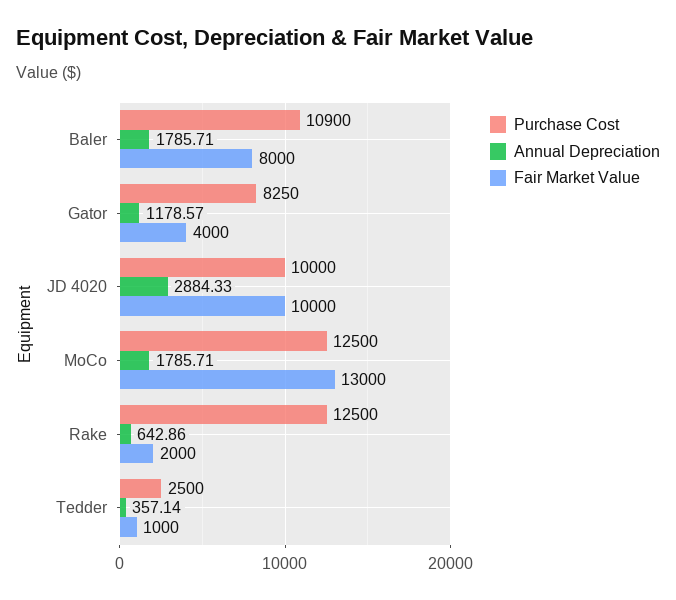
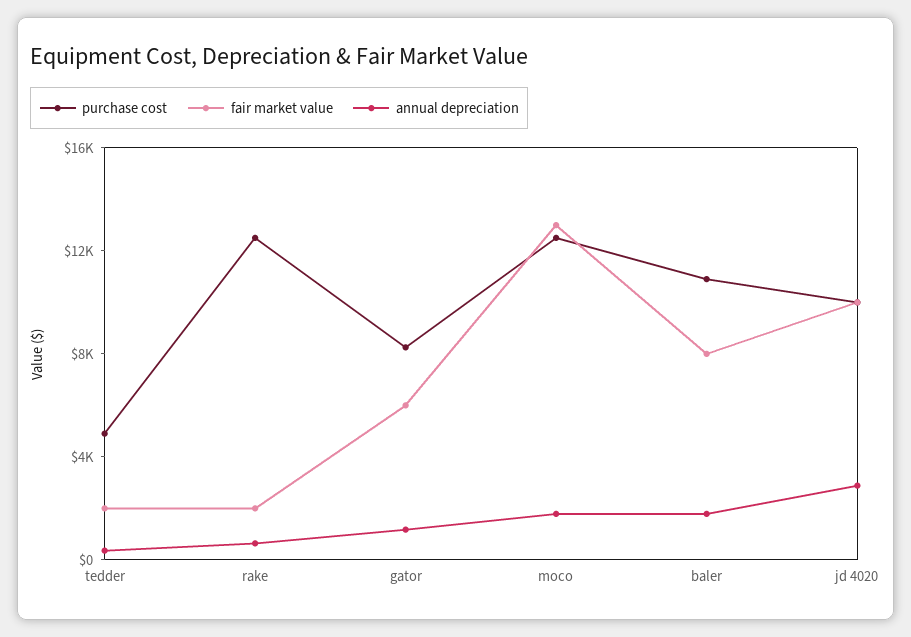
Fair Market Value, Gator: 4000 -> 6000
Purchase Cost, Tedder: 2500 -> 5000
Fair Market Value, Tedder: 1000 -> 2000

